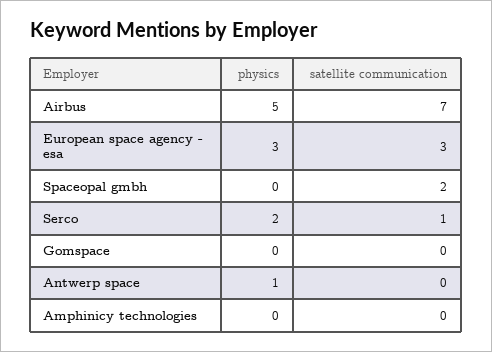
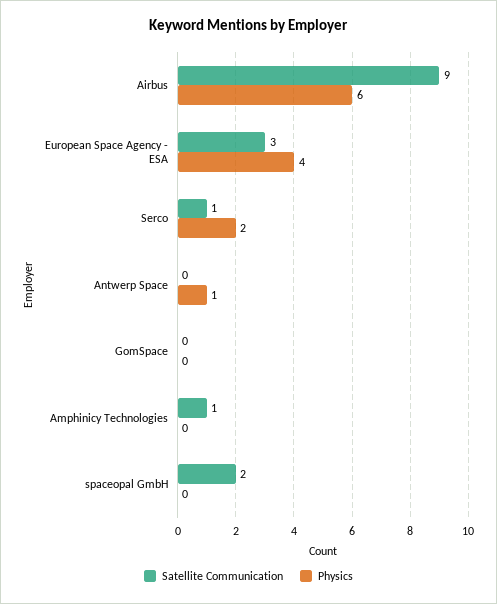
physics, Airbus: 5 -> 6
satellite communication, Airbus: 7 -> 9
physics, European space agency - esa: 3 -> 4
satellite communication, Amphinicy technologies: 0 -> 1

